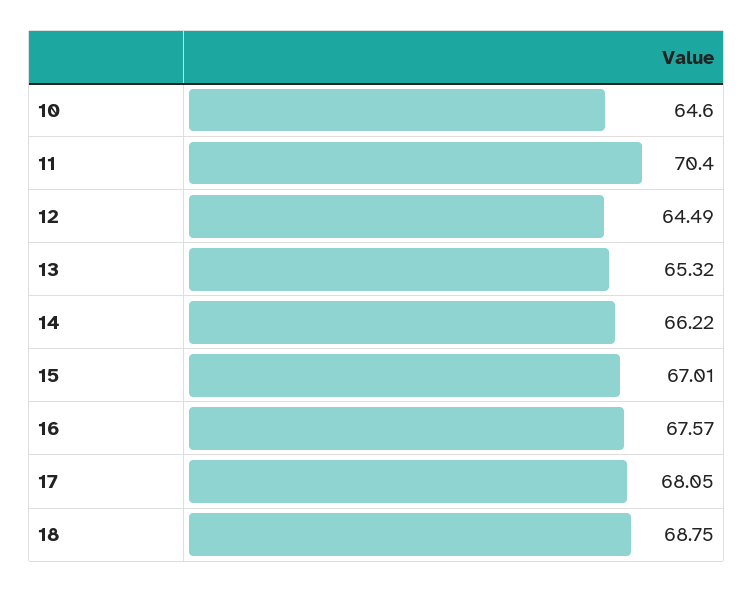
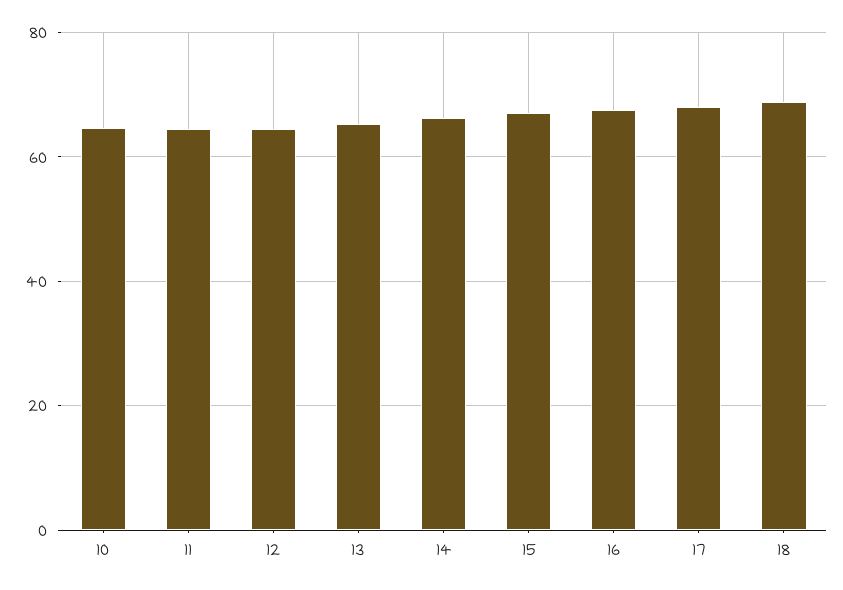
11: 70.4 -> 64

